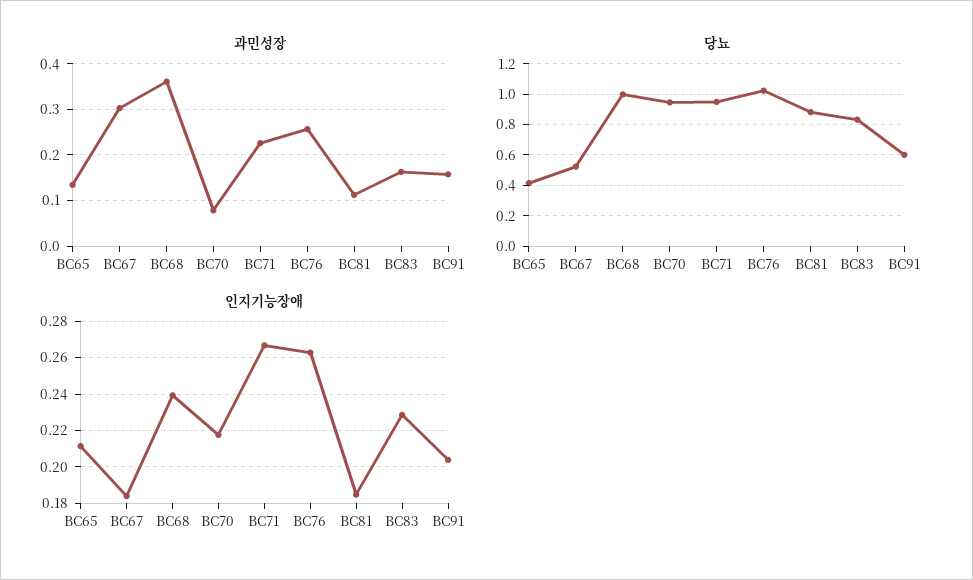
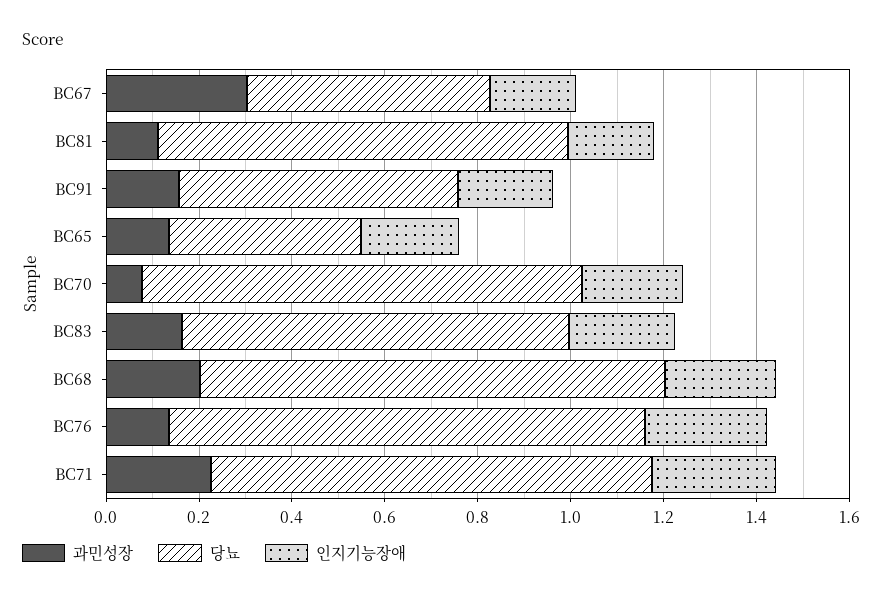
과민성장, BC68: 0.36 -> 0.2
과민성장, BC76: 0.26 -> 0.15

